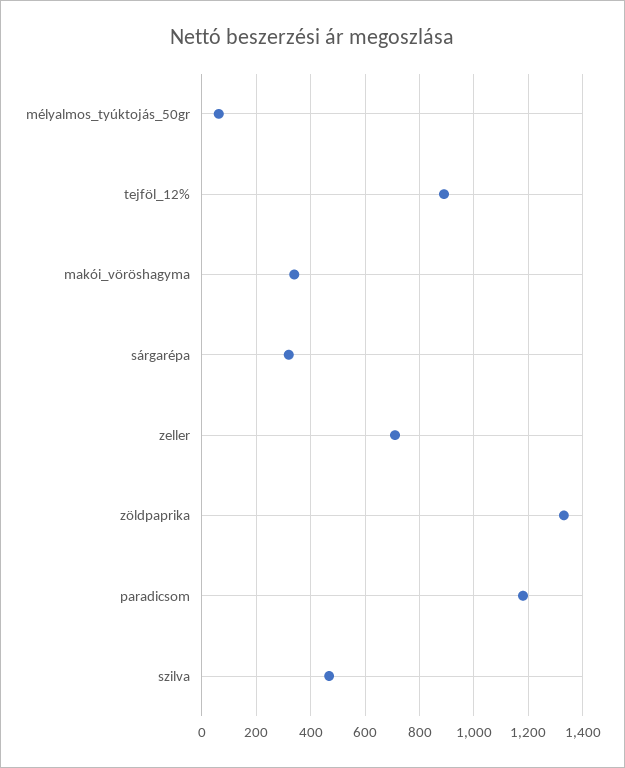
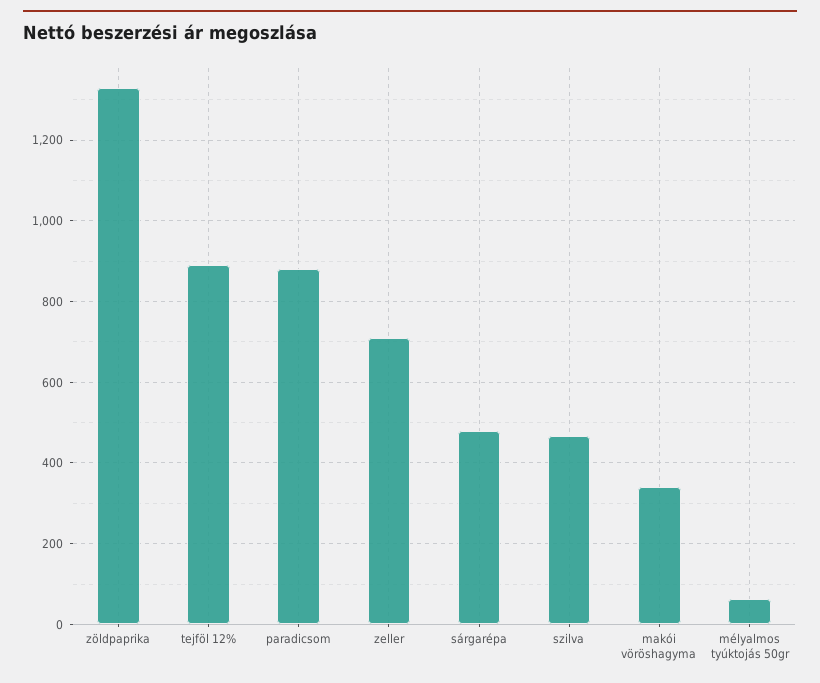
sárgarépa: 325 -> 480
paradicsom: 1175 -> 880

